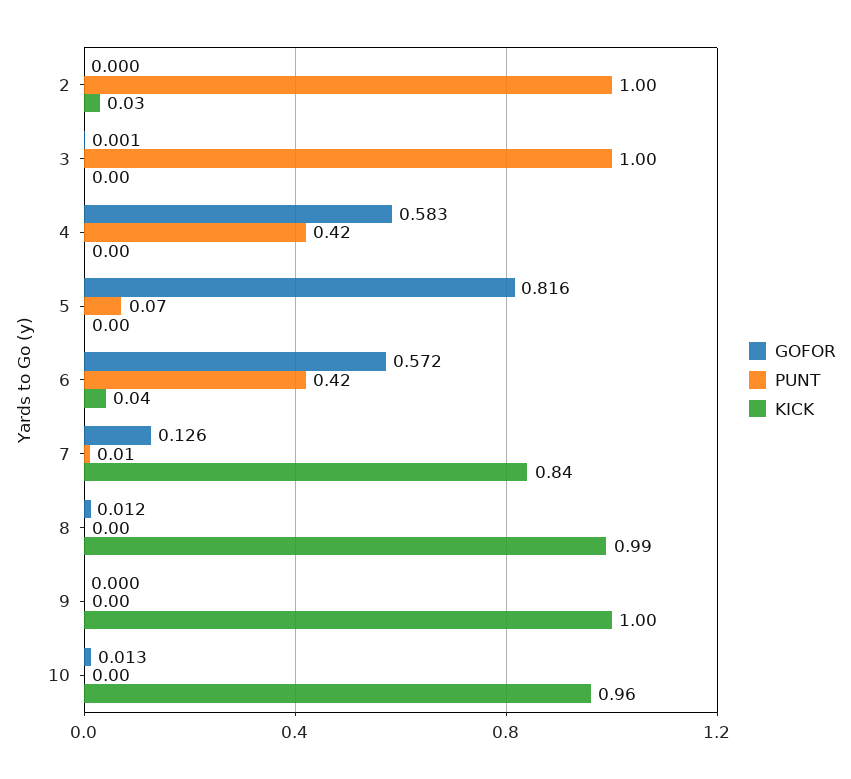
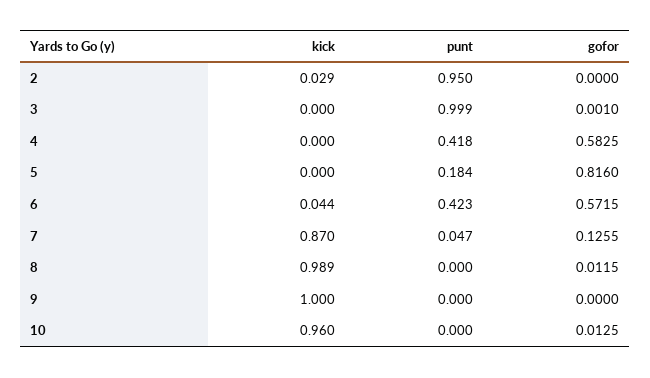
PUNT, 2: 1 -> 0.95
PUNT, 5: 0.07 -> 0.184
PUNT, 7: 0.01 -> 0.047
KICK, 7: 0.84 -> 0.87

